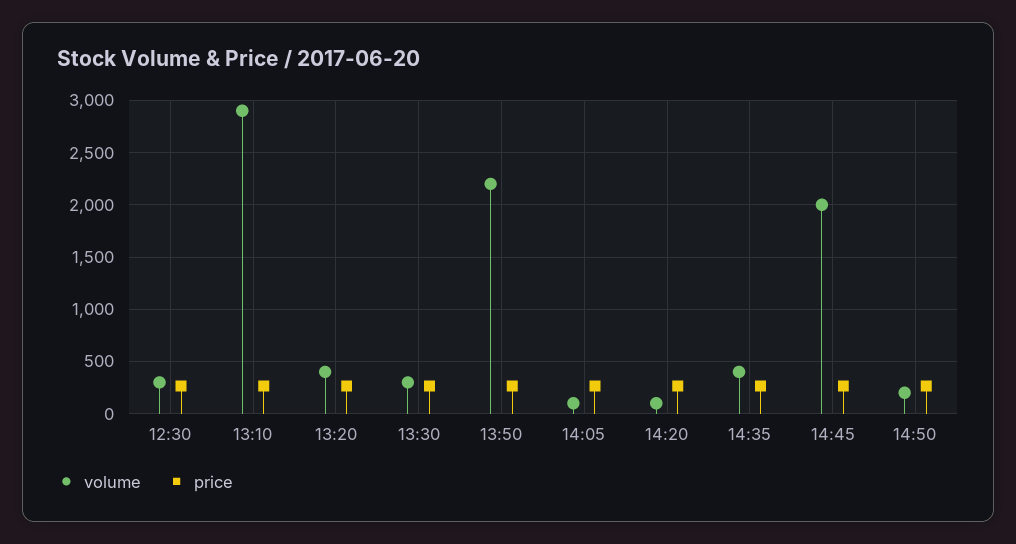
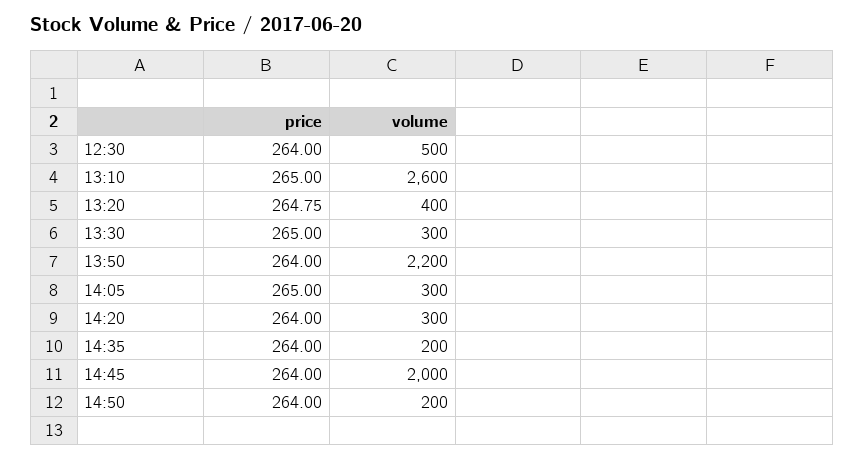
volume, 12:30: 300 -> 500
volume, 13:10: 2900 -> 2600
volume, 14:05: 100 -> 300
volume, 14:20: 100 -> 300
volume, 14:35: 400 -> 200

